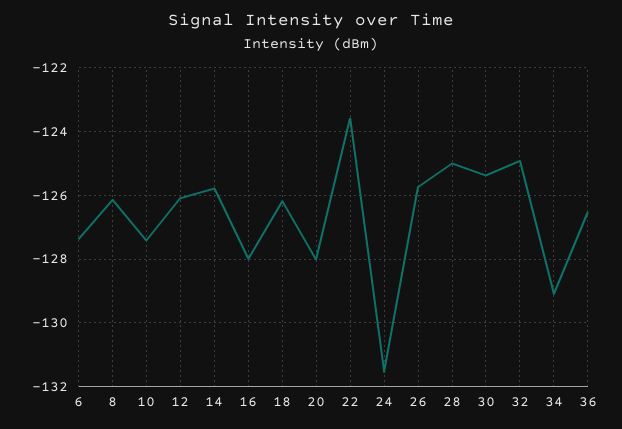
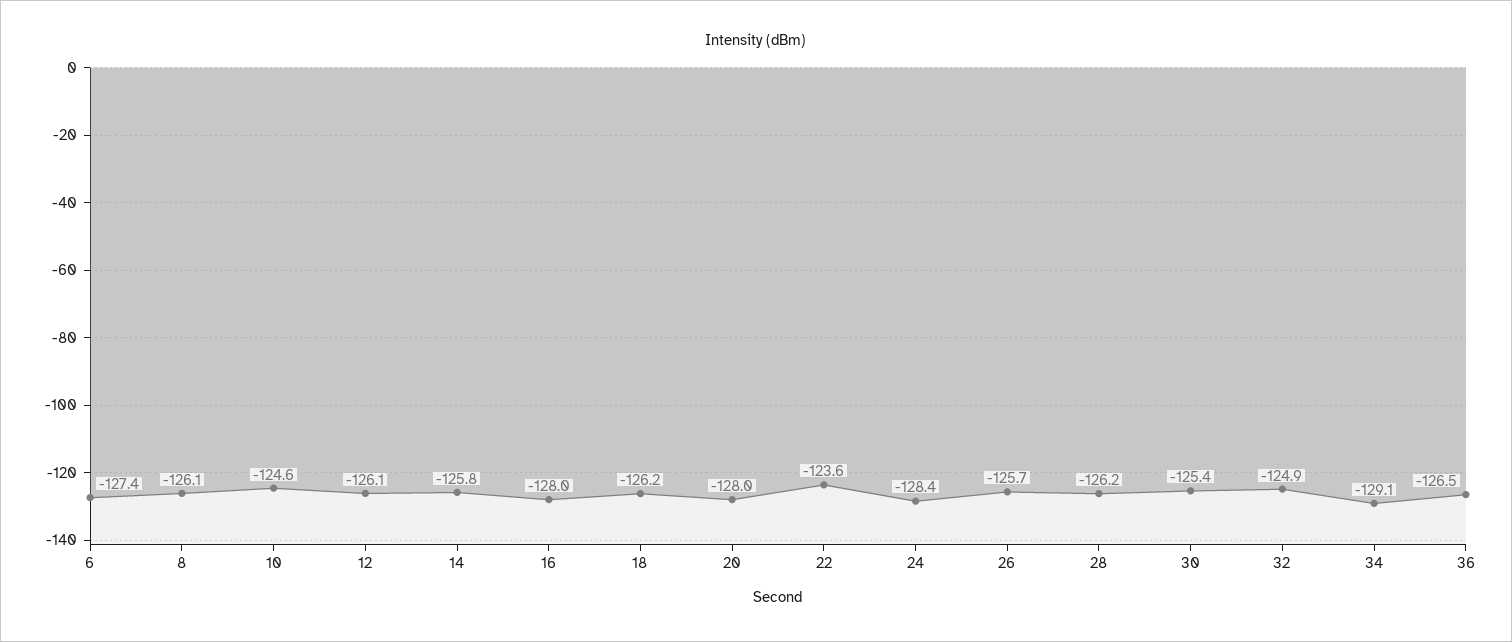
10: -127.4 -> -124.6
24: -131.6 -> -128.4
28: -125 -> -126.2

